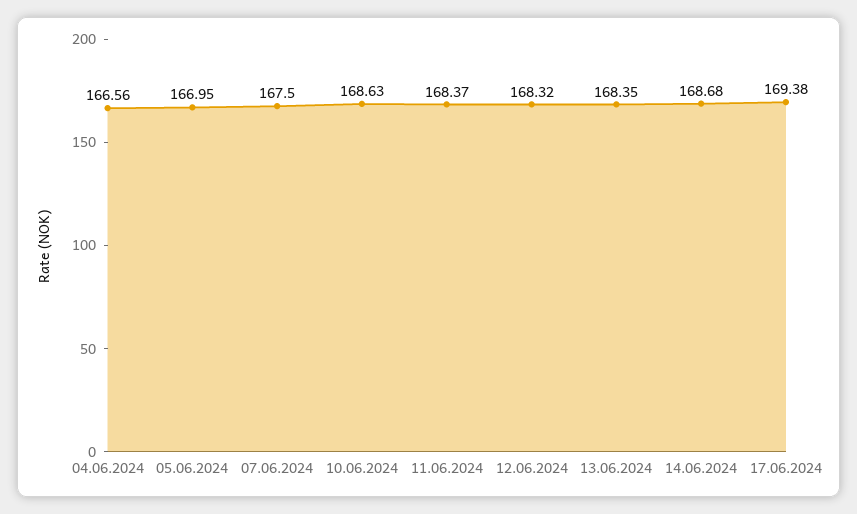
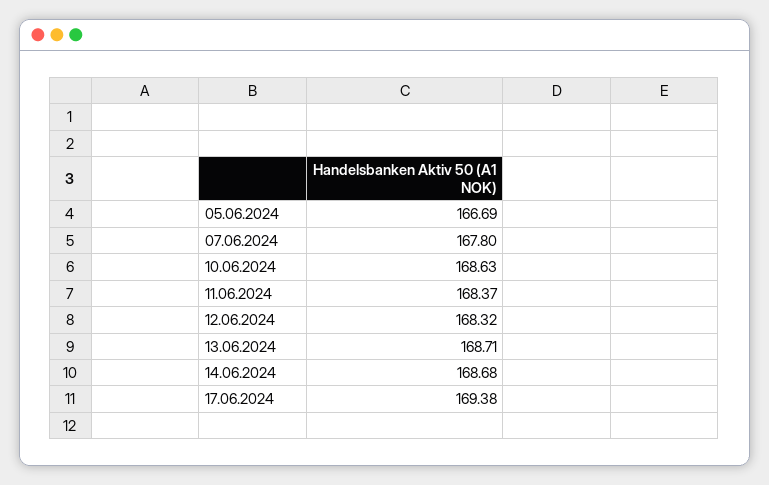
04.06.2024: 166.56 -> none
05.06.2024: 166.95 -> 166.69
07.06.2024: 167.5 -> 167.8
13.06.2024: 168.35 -> 168.71

